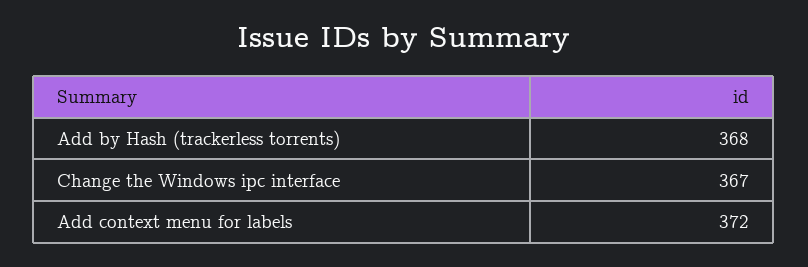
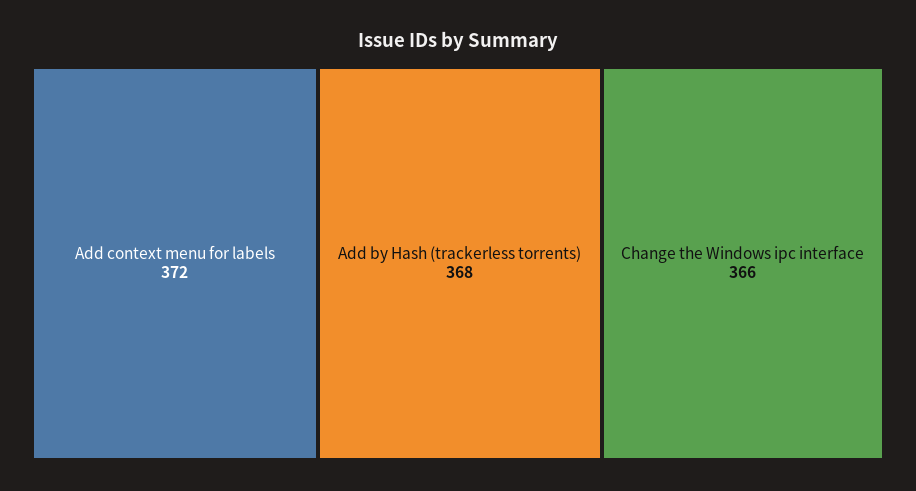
Change the Windows ipc interface: 367 -> 366

